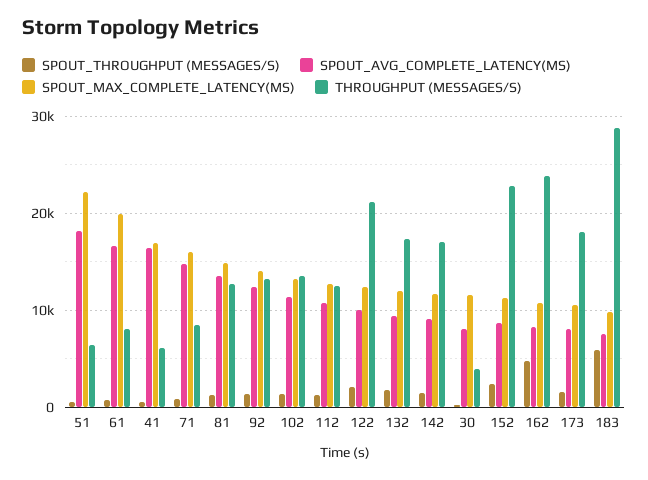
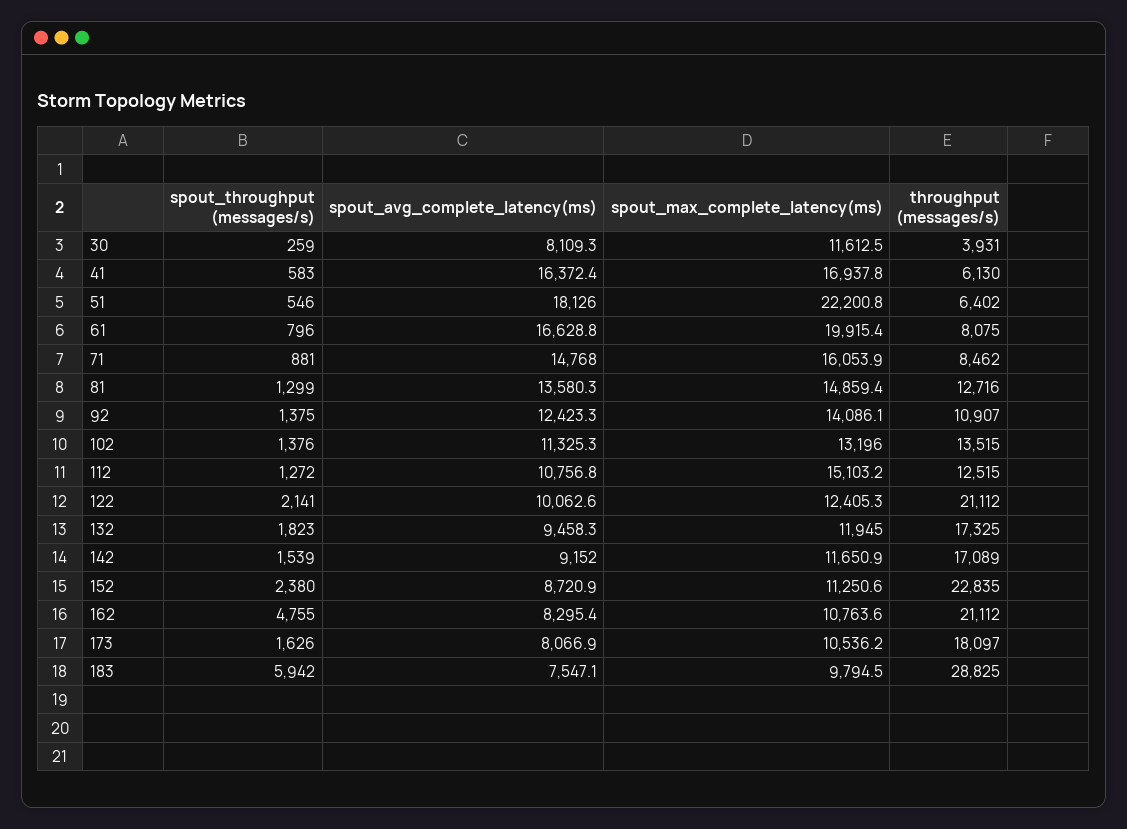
THROUGHPUT (MESSAGES/S), 92: 13000 -> 10907
SPOUT_MAX_COMPLETE_LATENCY(MS), 112: 13000 -> 15103.2
THROUGHPUT (MESSAGES/S), 162: 24000 -> 21112

